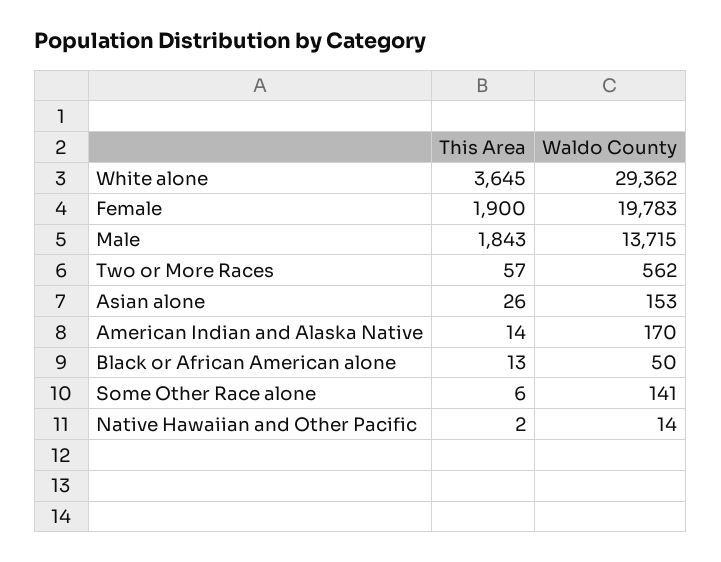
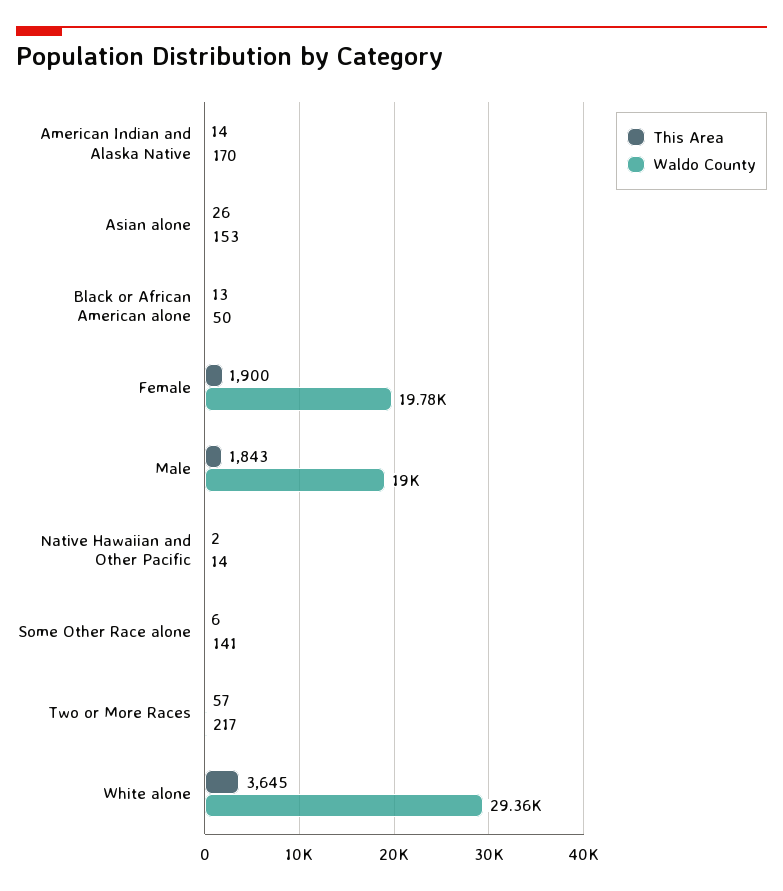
Waldo County, Male: 13715 -> 19000
Waldo County, Two or More Races: 562 -> 217

